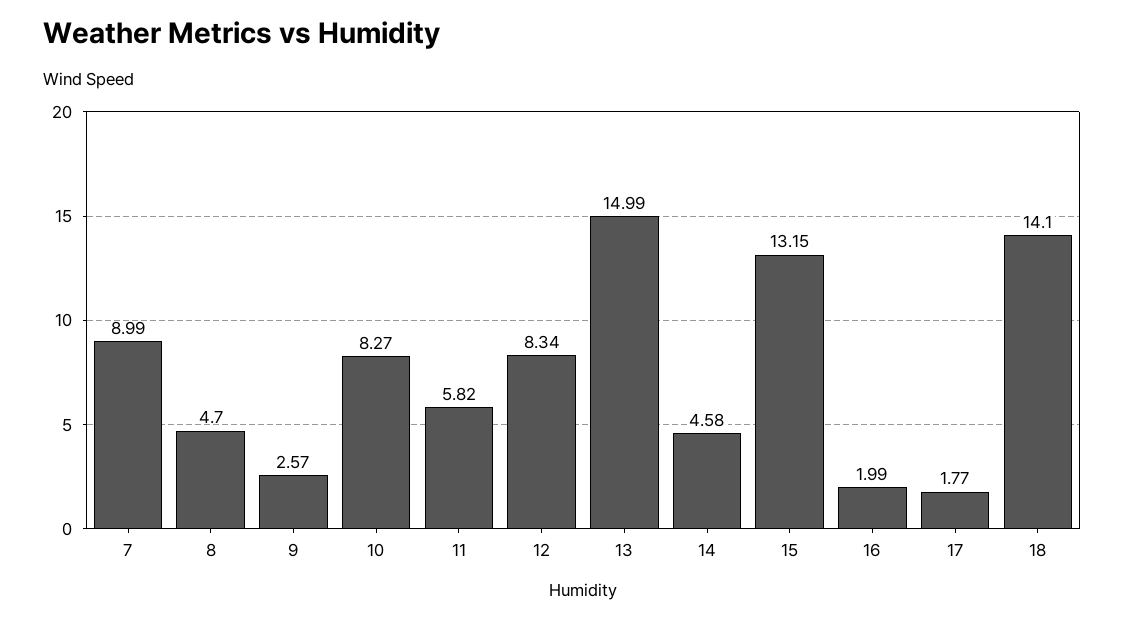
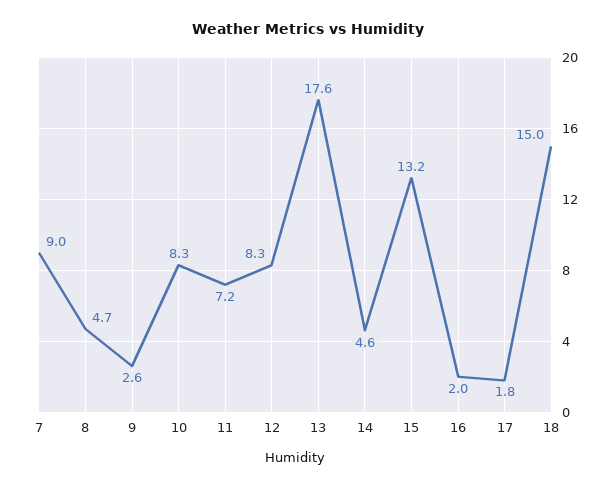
11: 5.82 -> 7.2
13: 14.99 -> 17.6
18: 14.1 -> 15

